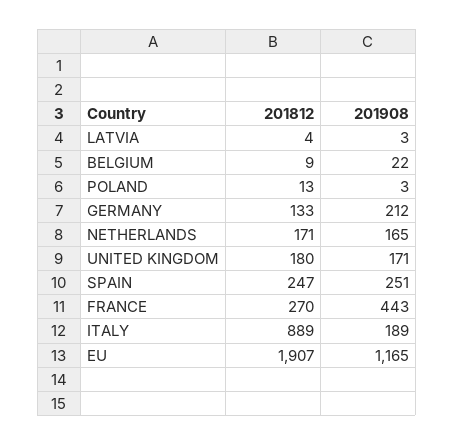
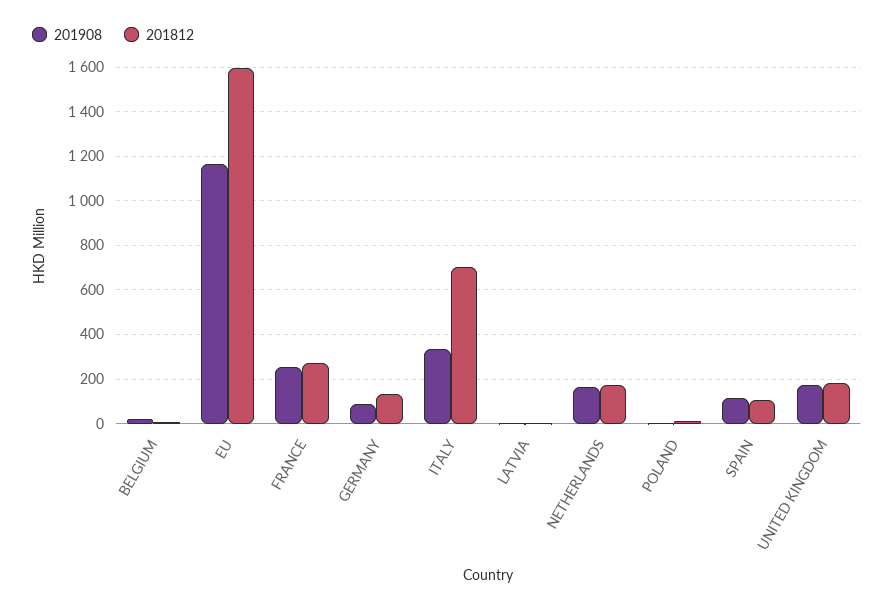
201908, GERMANY: 212 -> 100
201812, SPAIN: 247 -> 100
201908, SPAIN: 251 -> 100
201908, FRANCE: 443 -> 250
201812, ITALY: 889 -> 700
201908, ITALY: 189 -> 350
201812, EU: 1907 -> 1600

